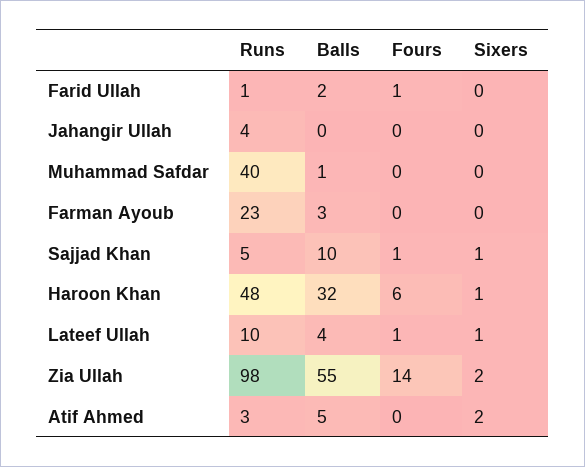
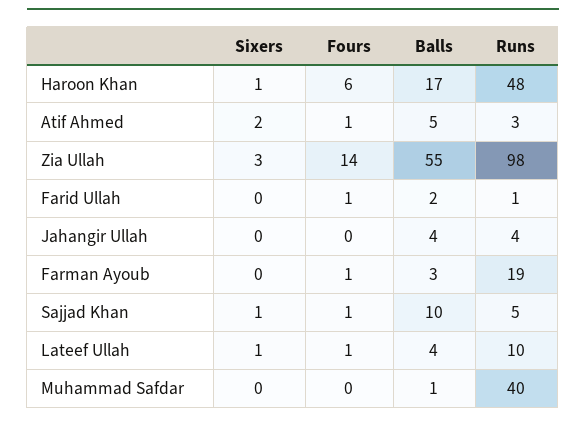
Balls, Jahangir Ullah: 0 -> 4
Runs, Farman Ayoub: 23 -> 19
Fours, Farman Ayoub: 0 -> 1
Balls, Haroon Khan: 32 -> 17
Sixers, Zia Ullah: 2 -> 3
Fours, Atif Ahmed: 0 -> 1

